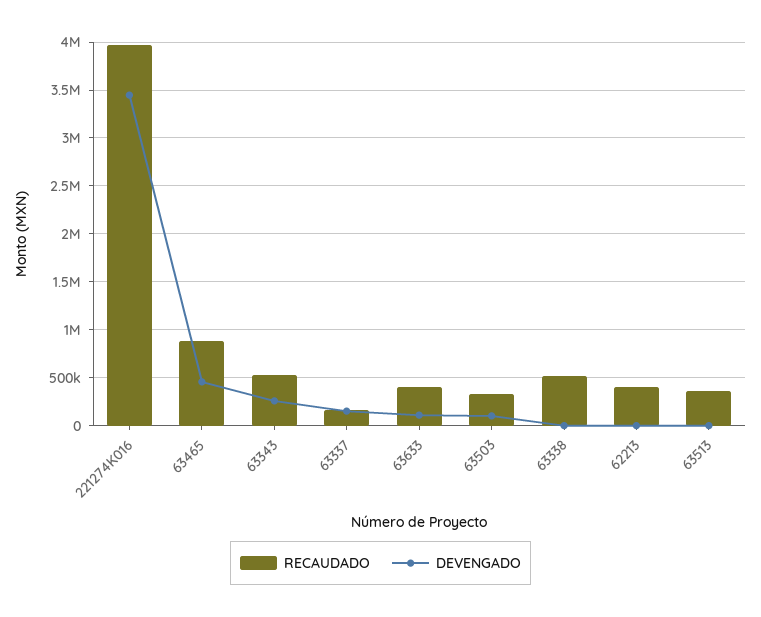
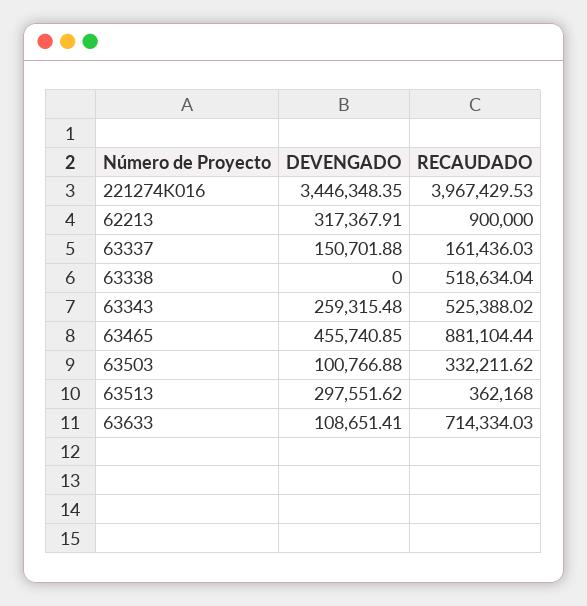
RECAUDADO, 63633: 400000 -> 714334.03
RECAUDADO, 62213: 400000 -> 900000
DEVENGADO, 62213: 0 -> 317367.91
DEVENGADO, 63513: 0 -> 297551.62

